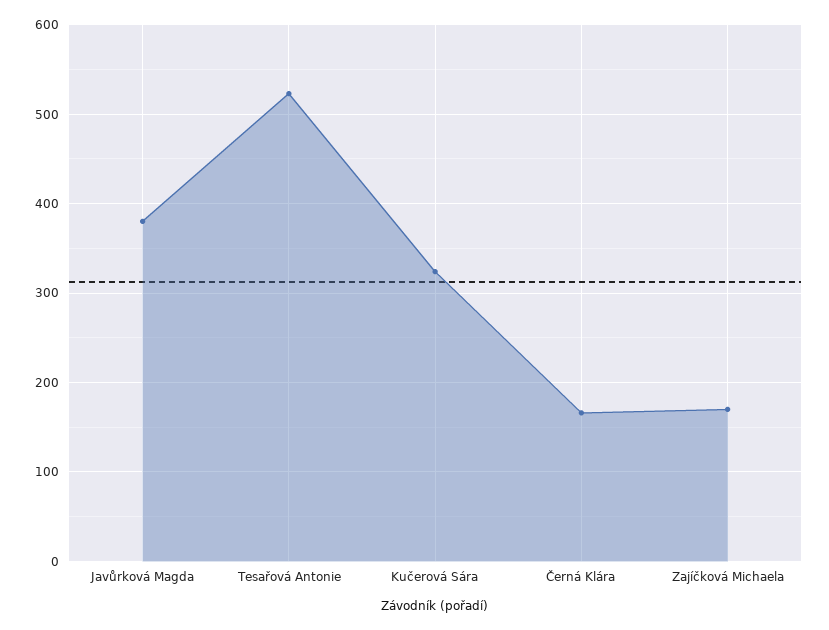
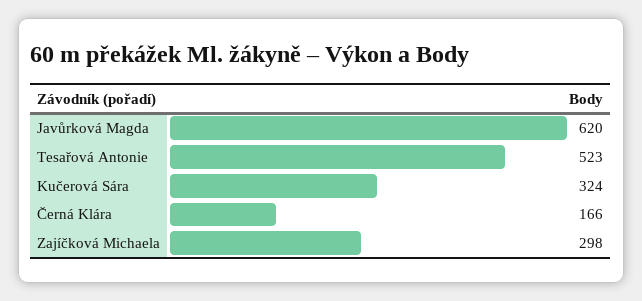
Javůrková Magda: 380 -> 620
Zajíčková Michaela: 170 -> 298

